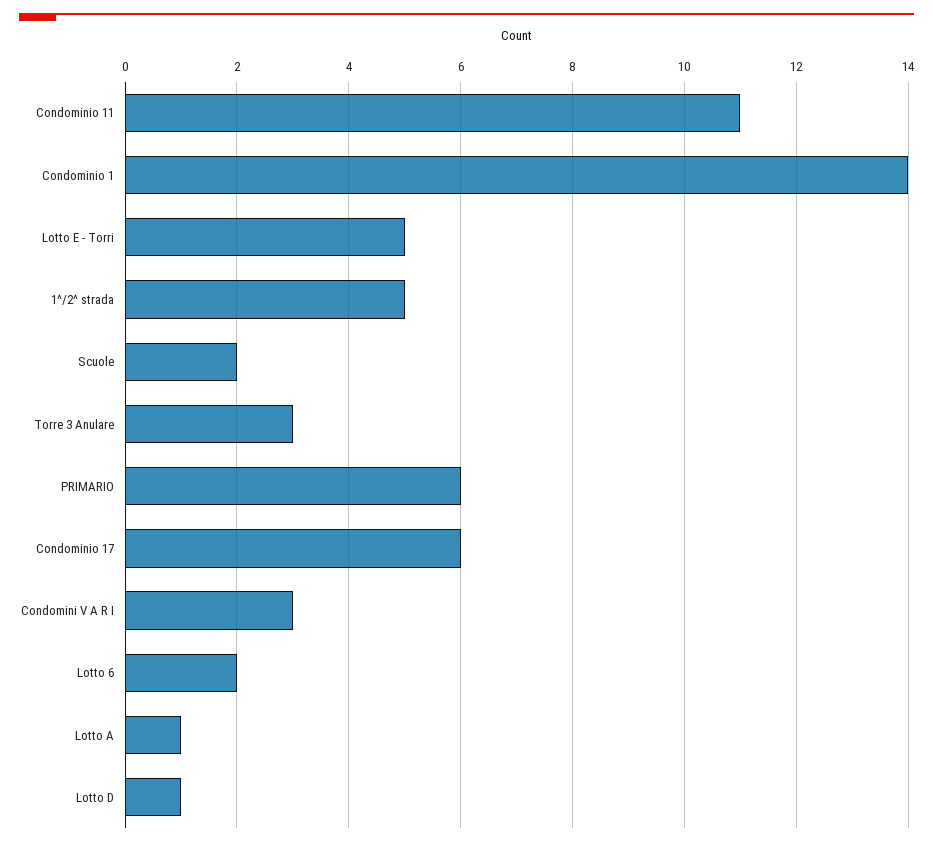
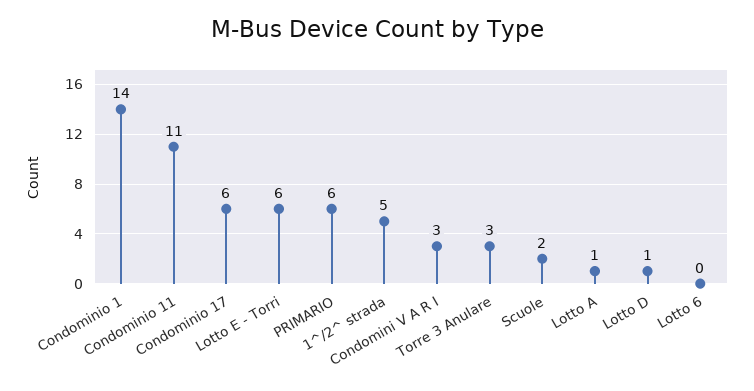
Lotto E - Torri: 5 -> 6
Lotto 6: 2 -> 0

